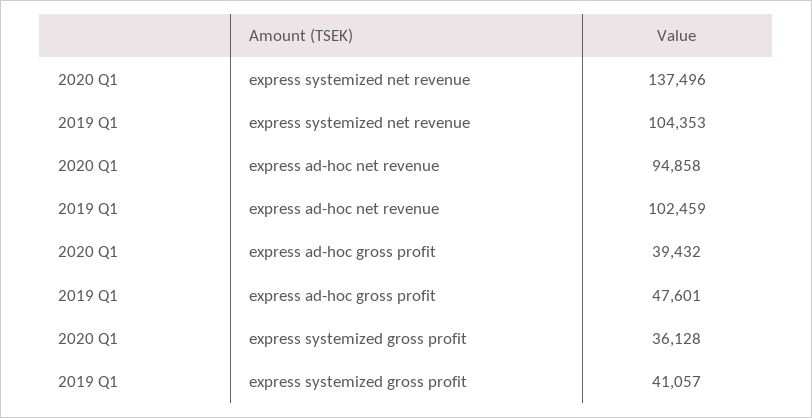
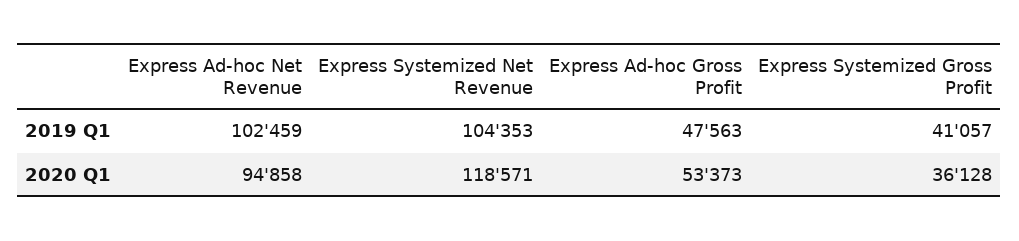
2020 Q1, express systemized net revenue: 137496 -> 118571
2020 Q1, express ad-hoc gross profit: 39432 -> 53373
2019 Q1, express ad-hoc gross profit: 47601 -> 47563

